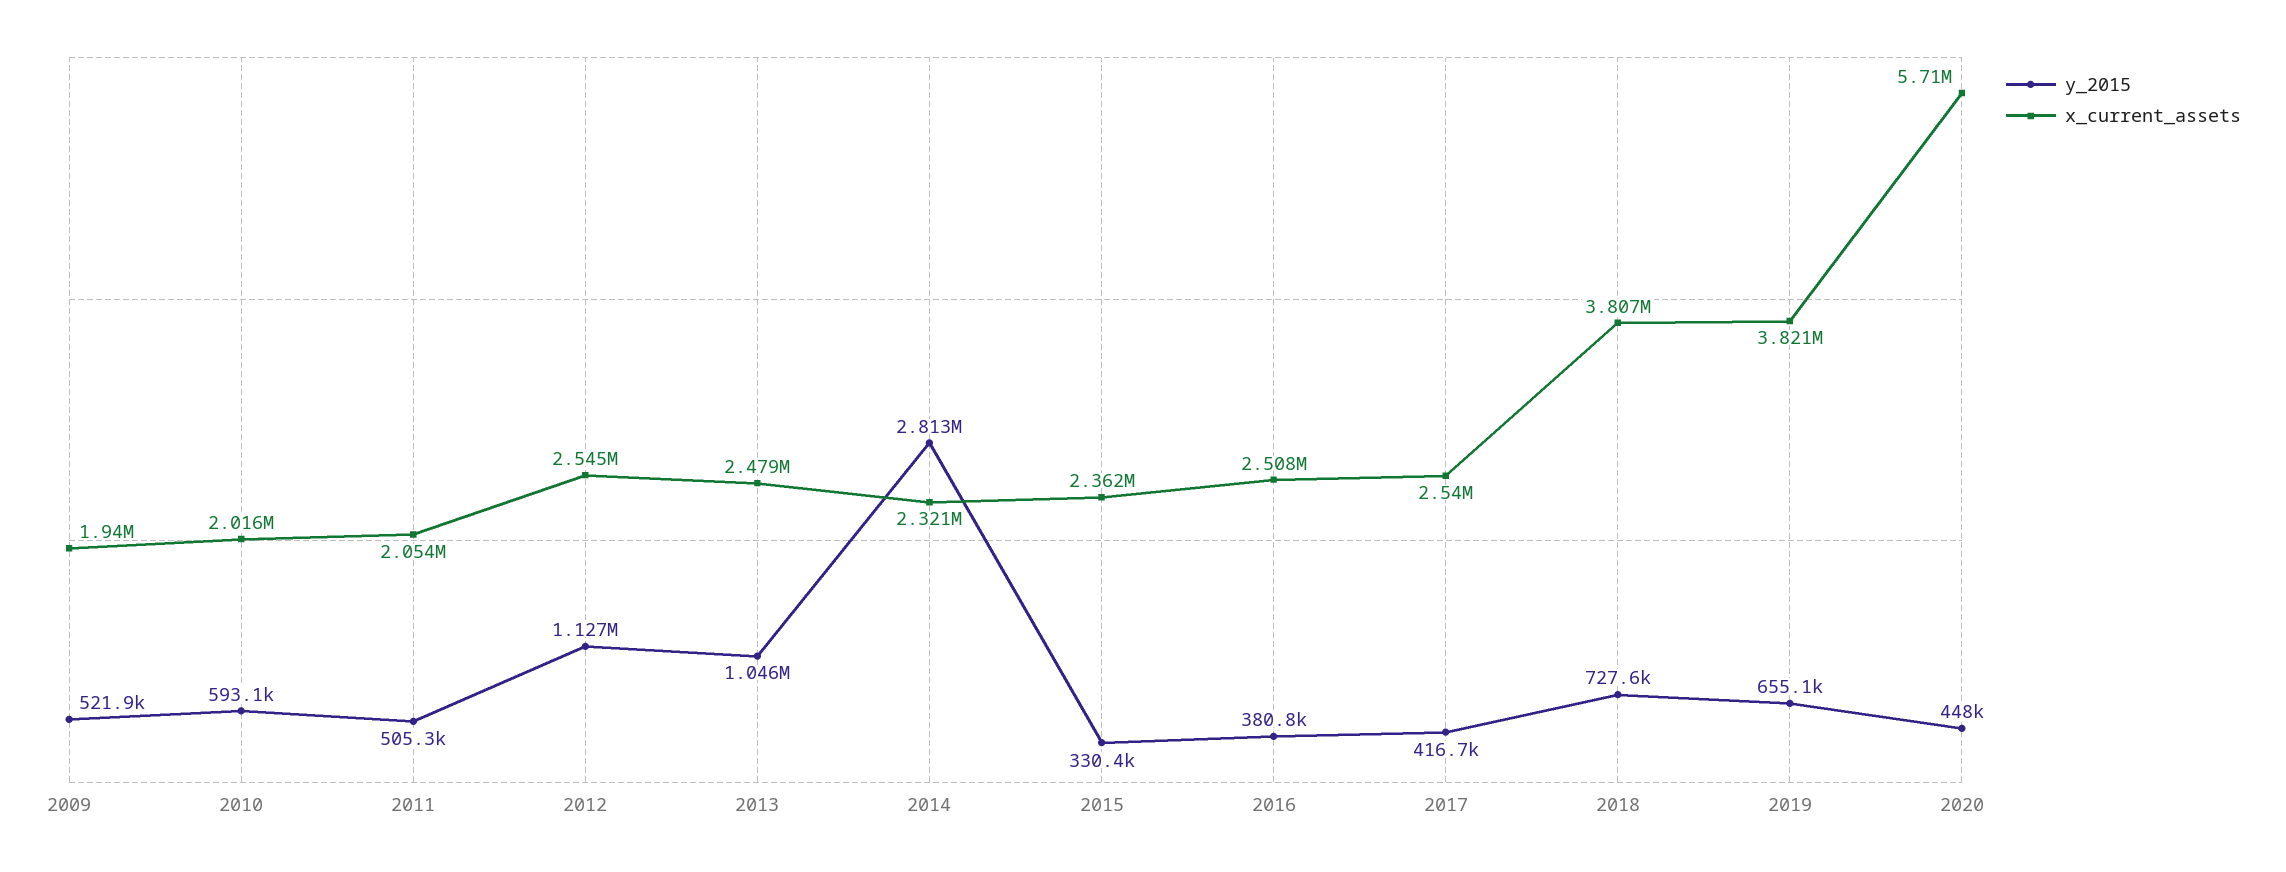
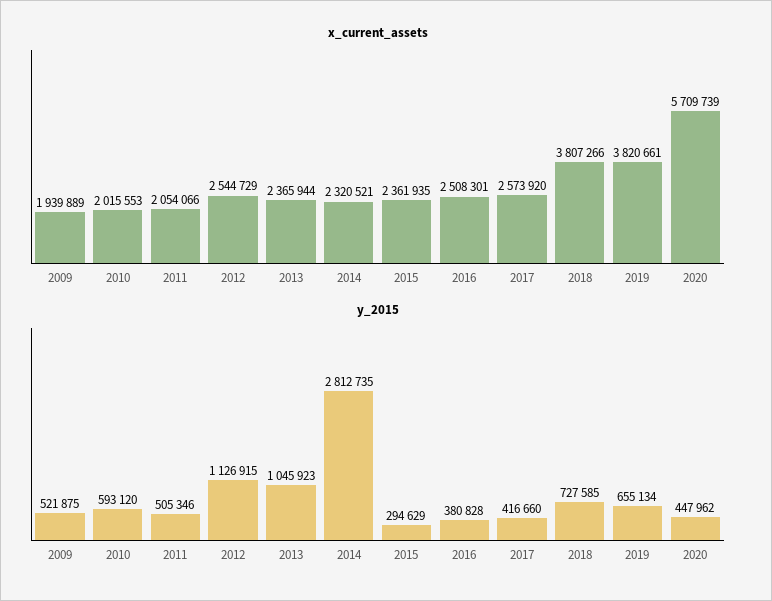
x_current_assets, 2013: 2479000 -> 2365944
y_2015, 2015: 330400 -> 294629
x_current_assets, 2017: 2540000 -> 2573920

